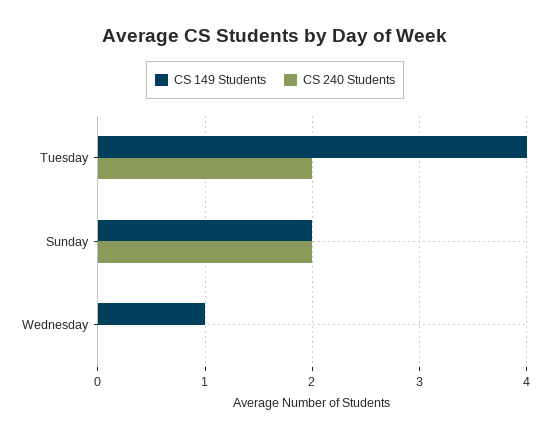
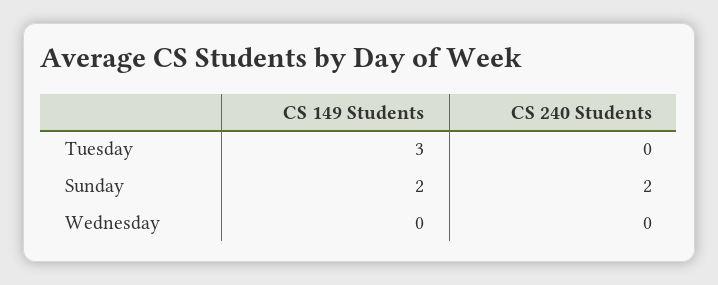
CS 149 Students, Tuesday: 4 -> 3
CS 240 Students, Tuesday: 2 -> 0
CS 149 Students, Wednesday: 1 -> 0

